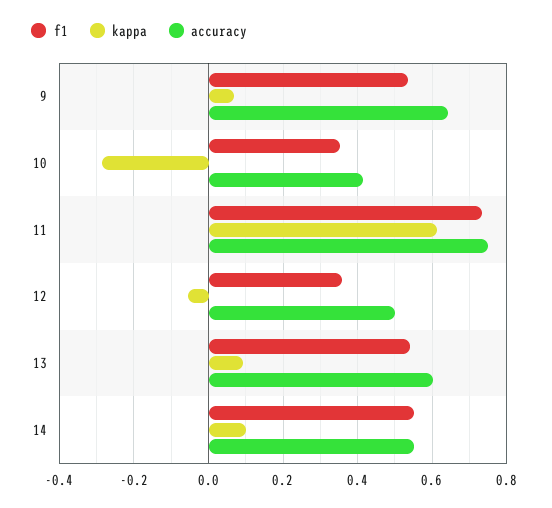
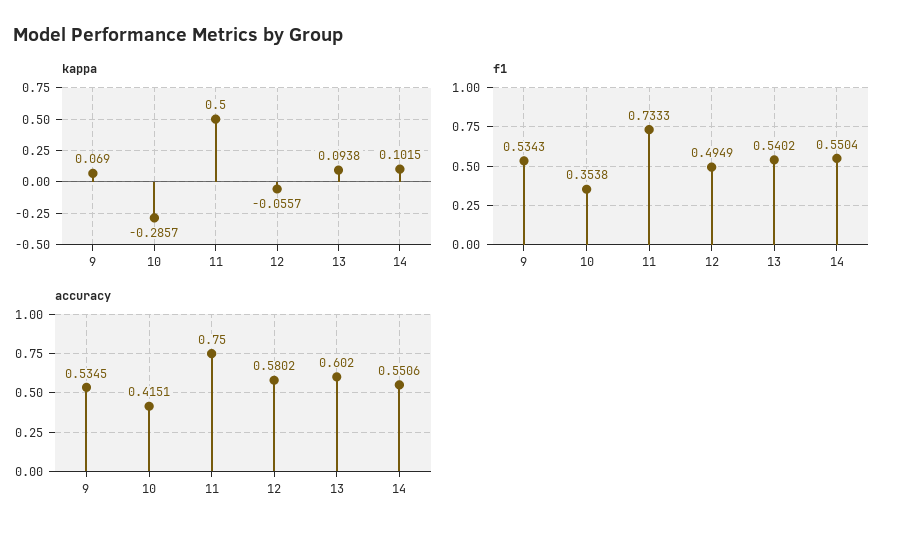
accuracy, 9: 0.64 -> 0.5345
kappa, 11: 0.62 -> 0.5
f1, 12: 0.36 -> 0.4949
accuracy, 12: 0.5 -> 0.5802

